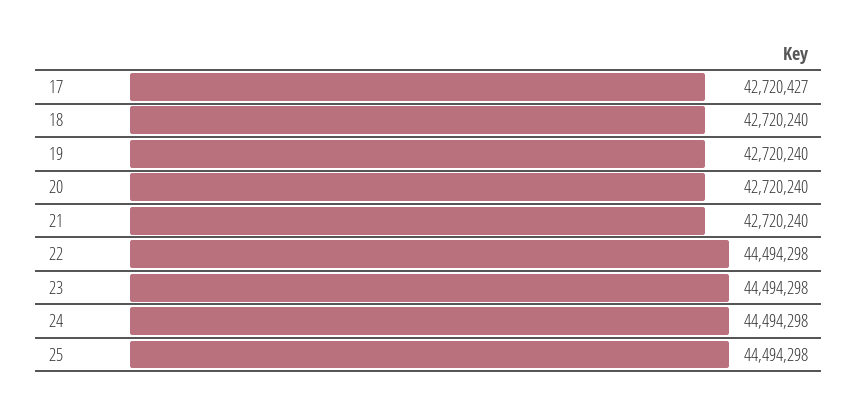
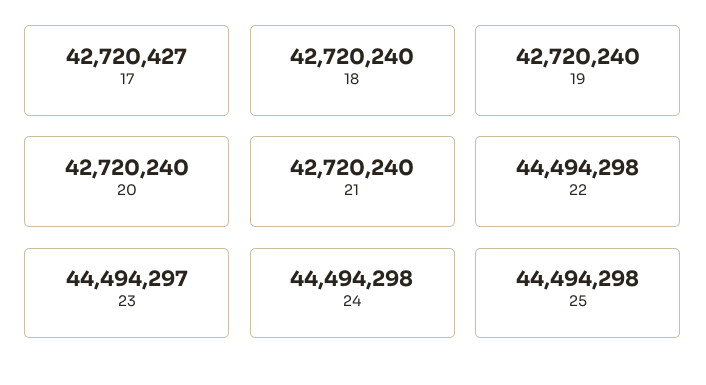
23: 44494298 -> 44494297

